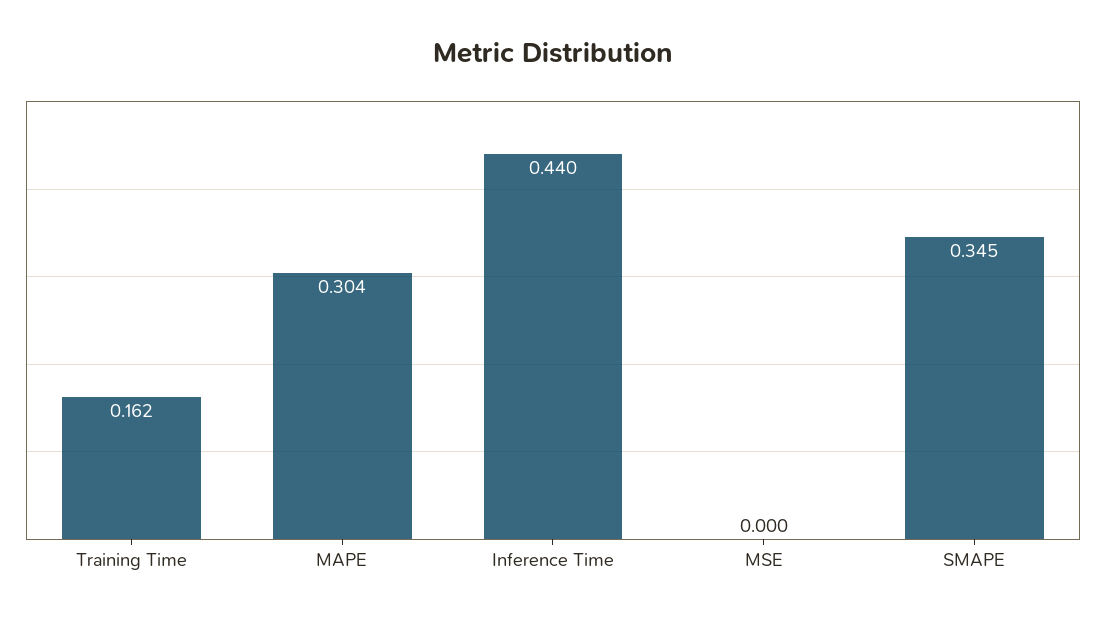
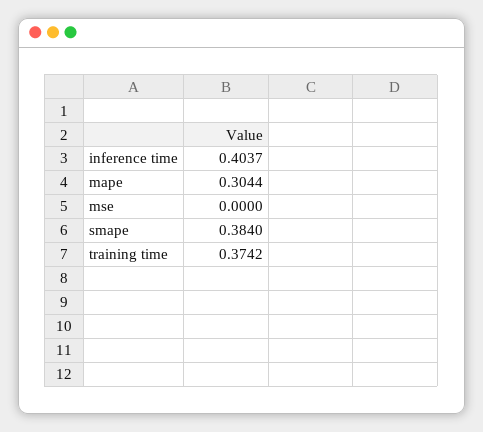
Training Time: 0.162 -> 0.3742
Inference Time: 0.44 -> 0.4037
SMAPE: 0.345 -> 0.384

